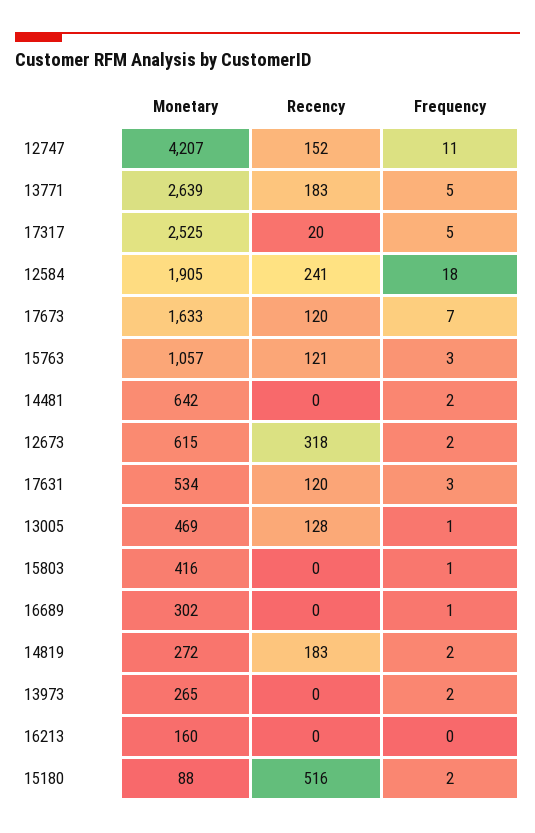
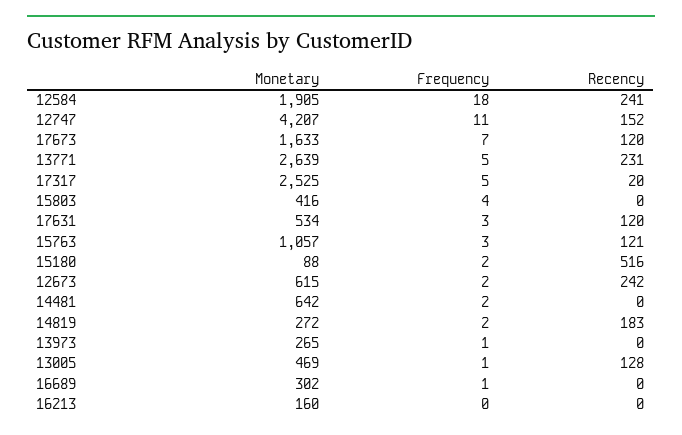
Recency, 13771: 183 -> 231
Recency, 12673: 318 -> 242
Frequency, 15803: 1 -> 4
Frequency, 13973: 2 -> 1

